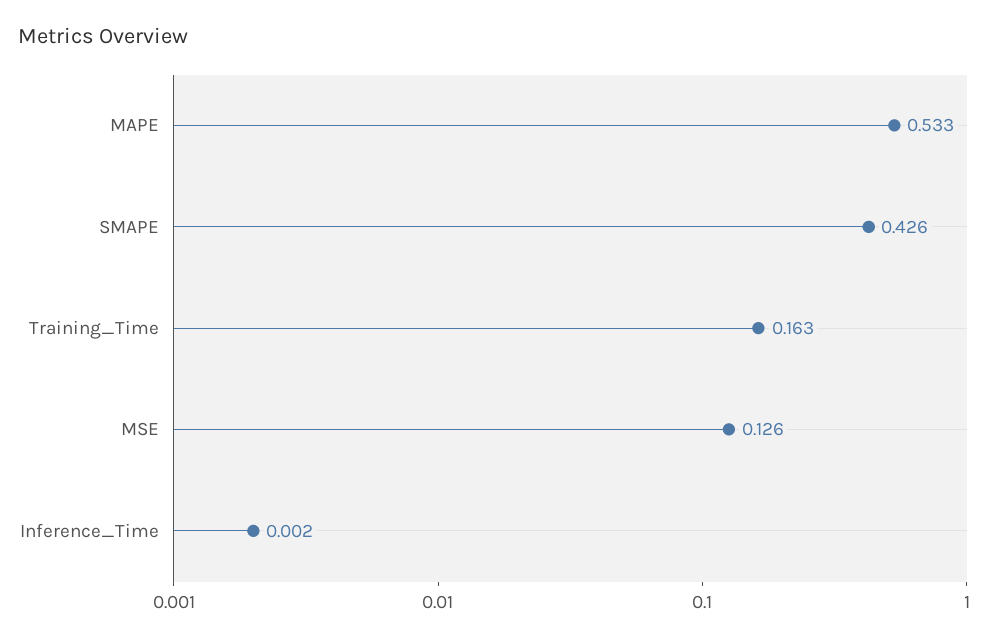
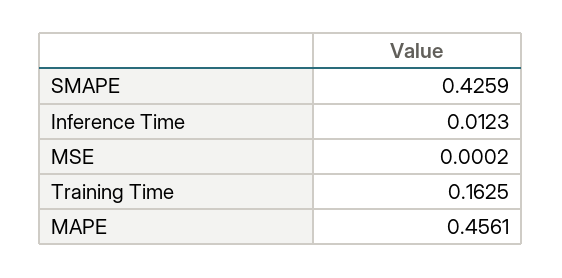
MAPE: 0.533 -> 0.4561
MSE: 0.126 -> 0.0002
Inference_Time: 0.002 -> 0.0123

